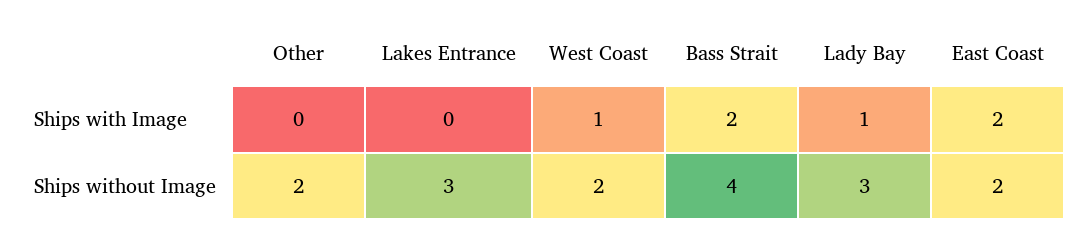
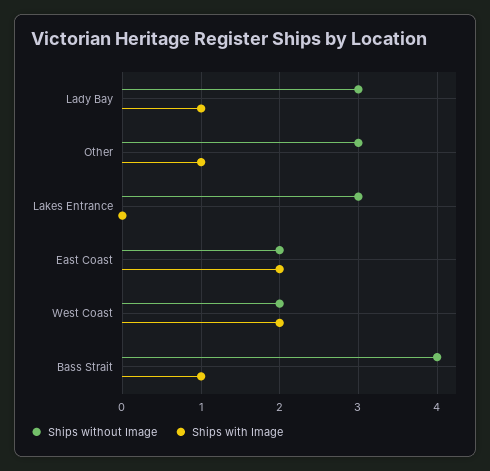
Ships with Image, Other: 0 -> 1
Ships with Image, West Coast: 1 -> 2
Ships with Image, Bass Strait: 2 -> 1
Ships without Image, Other: 2 -> 3

